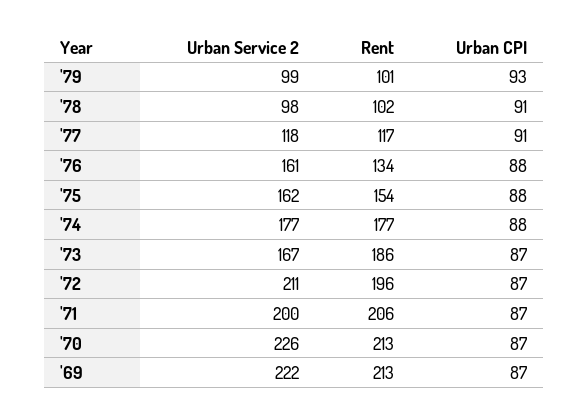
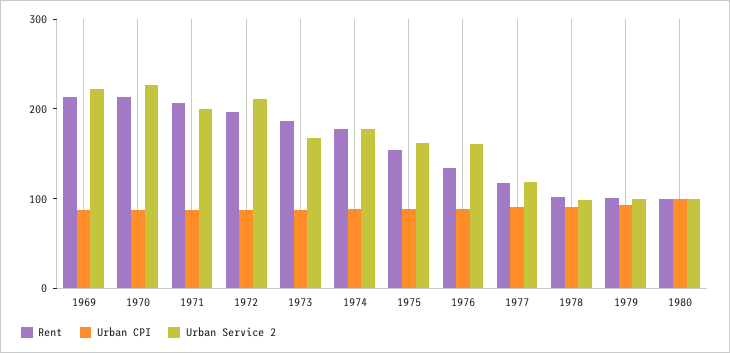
Rent, 1980: none -> 100
Urban CPI, 1980: none -> 100
Urban Service 2, 1980: none -> 100

